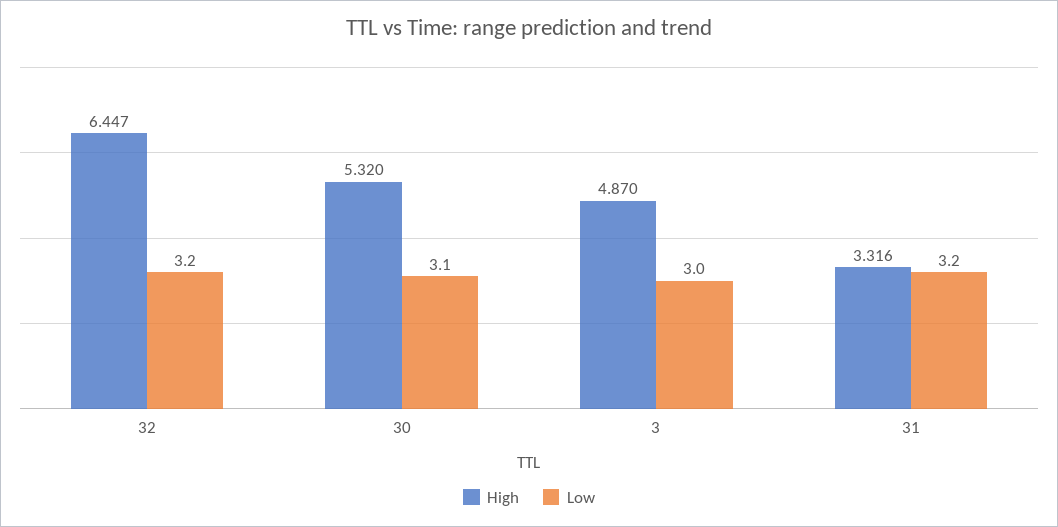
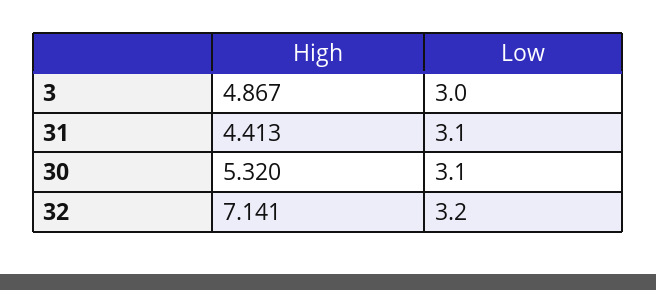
High, 32: 6.447 -> 7.141
High, 3: 4.87 -> 4.867
High, 31: 3.316 -> 4.413
Low, 31: 3.2 -> 3.1

